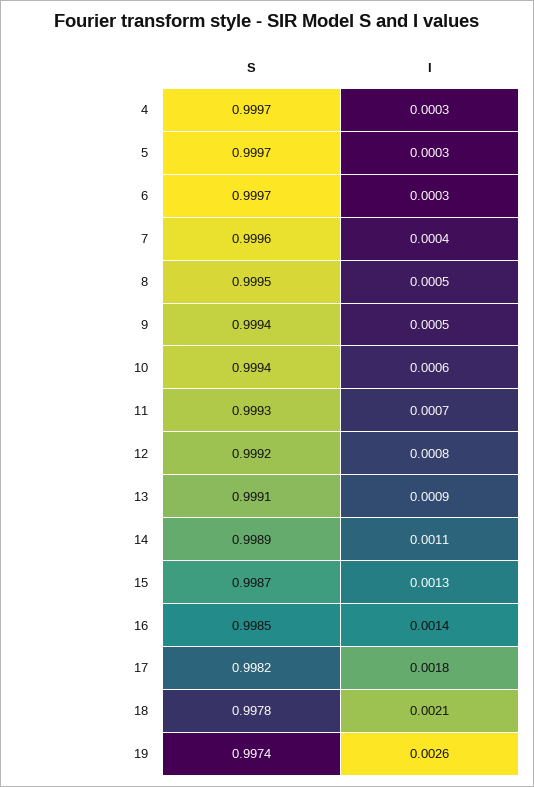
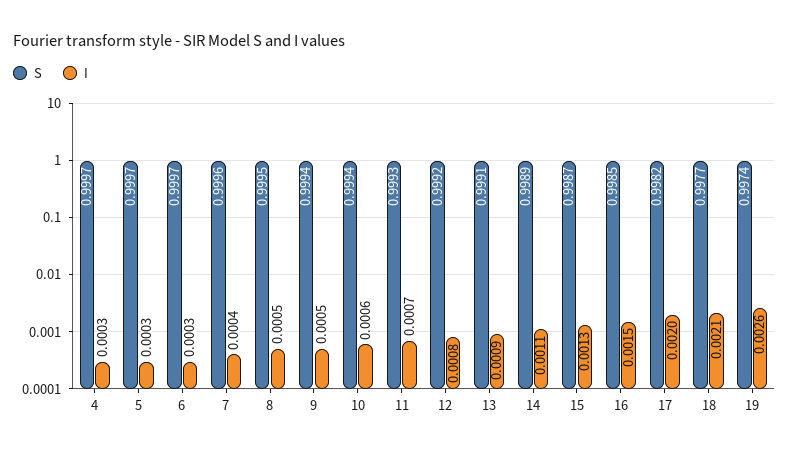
I, 16: 0.0014 -> 0.0015
I, 17: 0.0018 -> 0.002
S, 18: 0.9978 -> 0.9977

